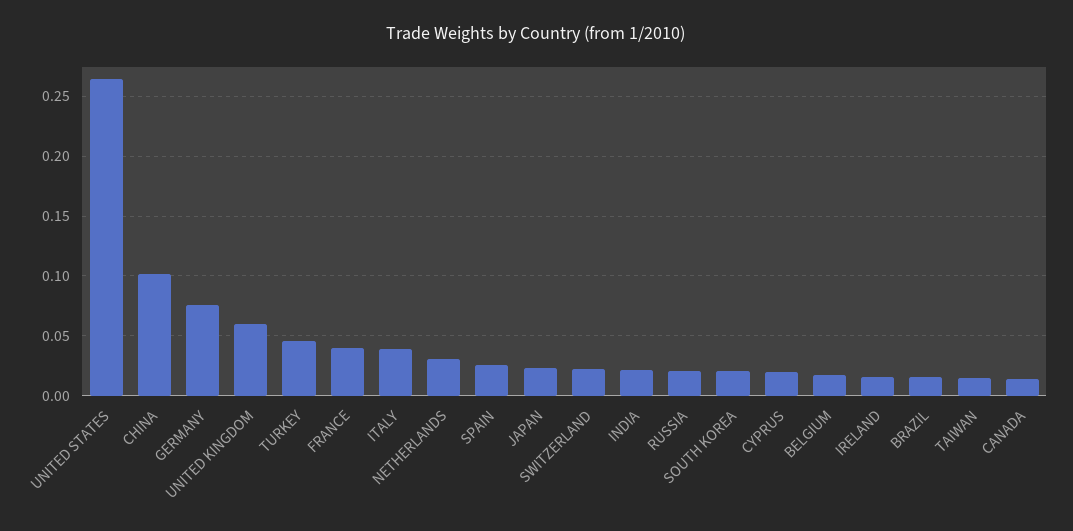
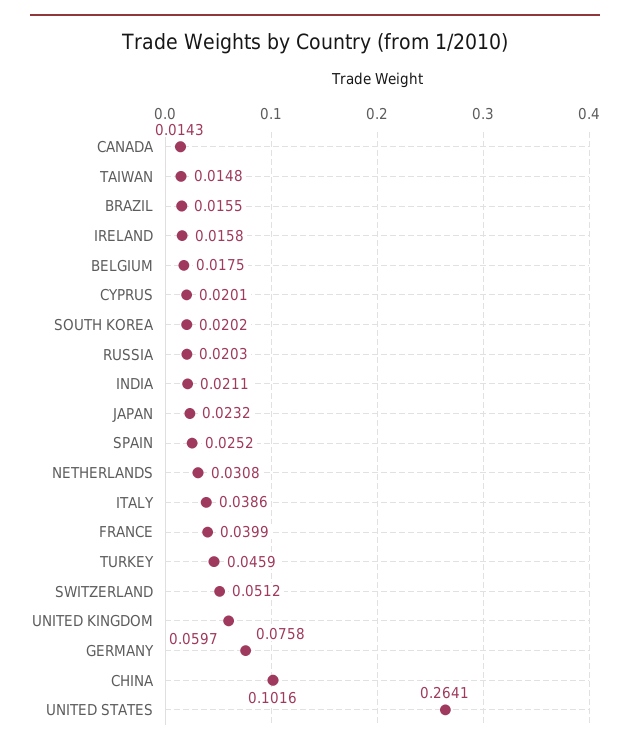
SWITZERLAND: 0.02 -> 0.0512

